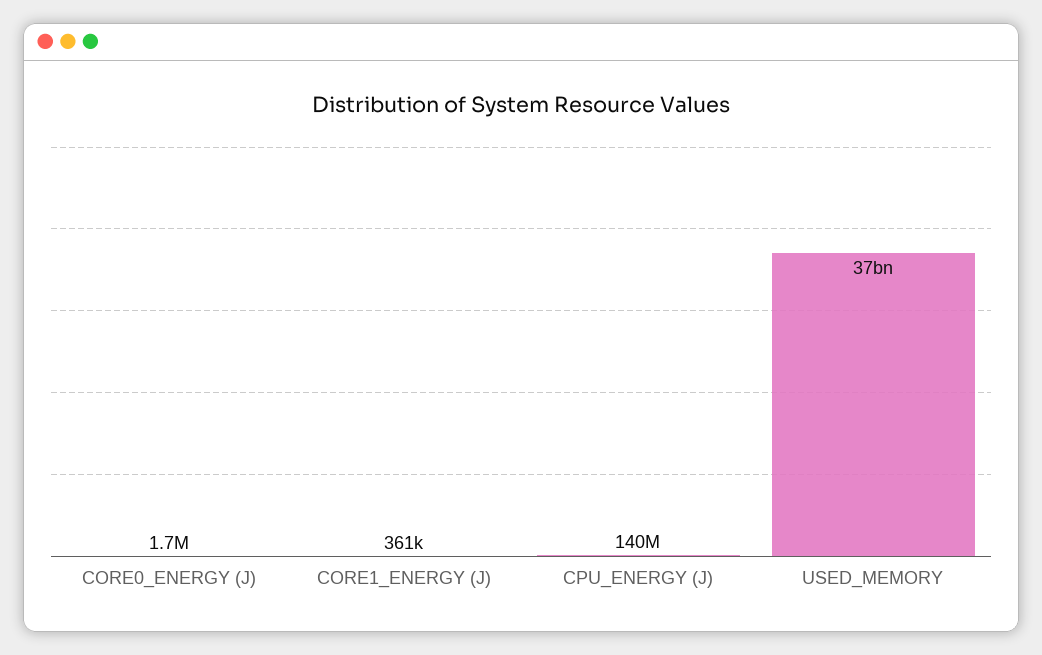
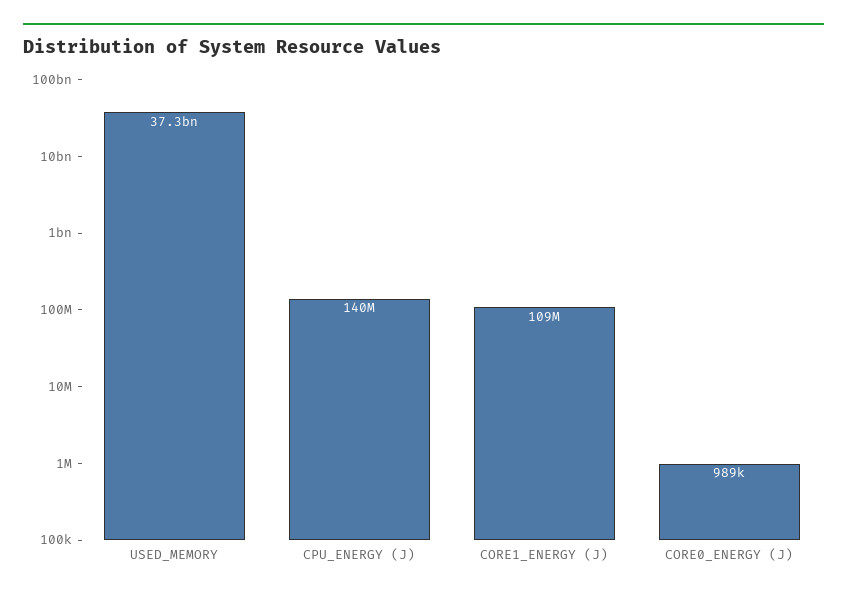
CORE0_ENERGY (J): 1700000 -> 989000
CORE1_ENERGY (J): 361000 -> 109000000

